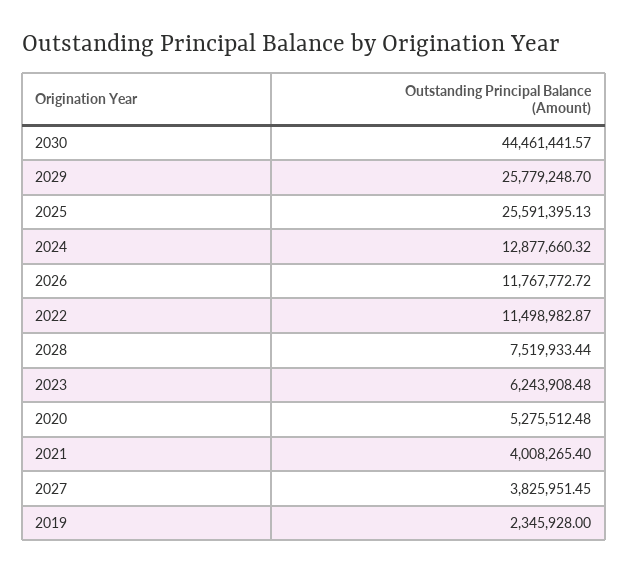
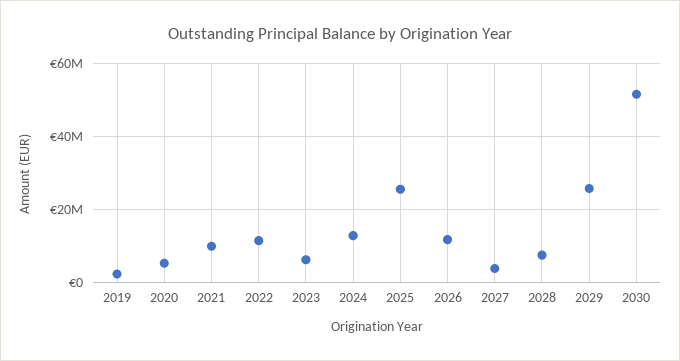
2030: 44461441.57 -> 52000000
2021: 4008265.4 -> 10000000

